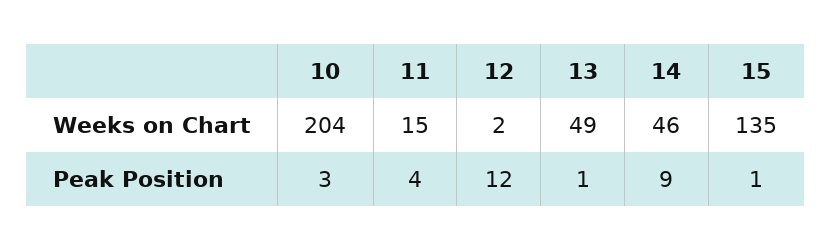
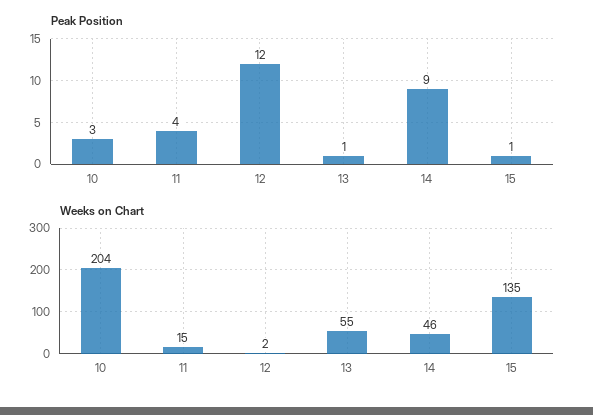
Weeks on Chart, 13: 49 -> 55

